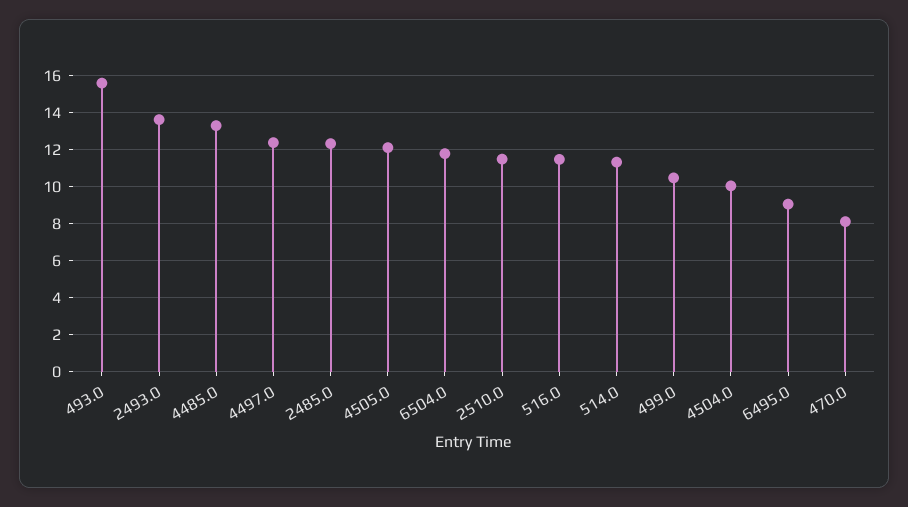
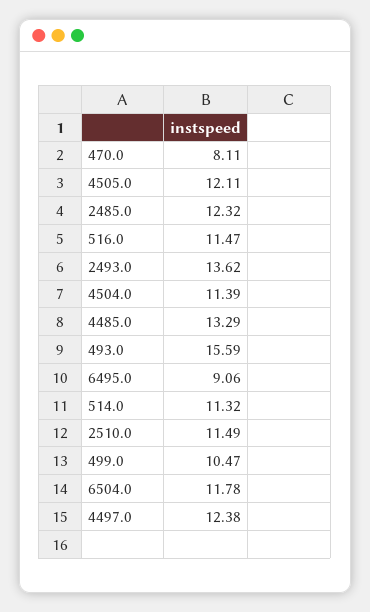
4504.0: 10 -> 11.39

